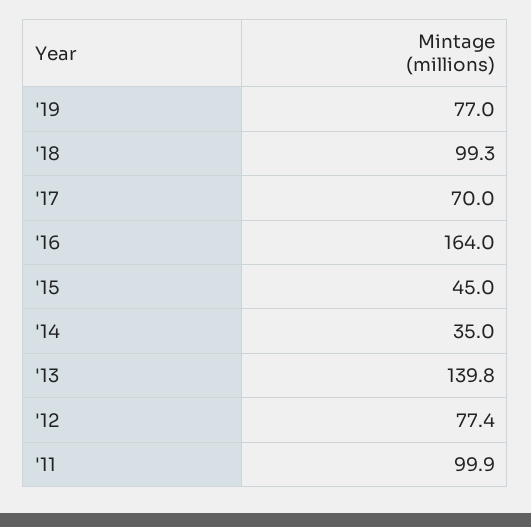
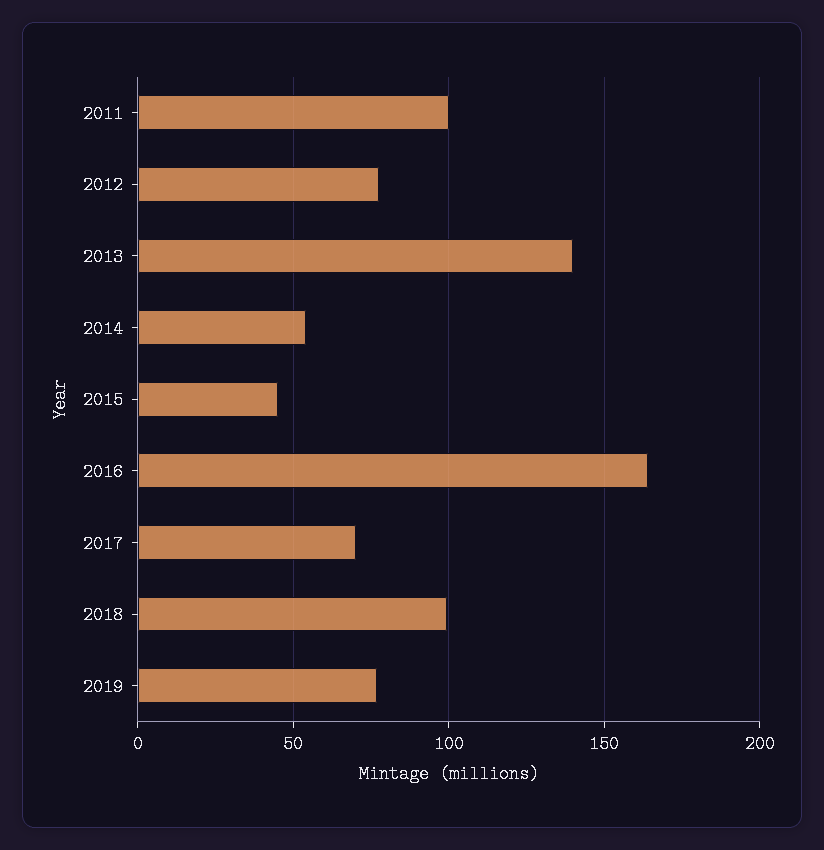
'14: 35 -> 55

